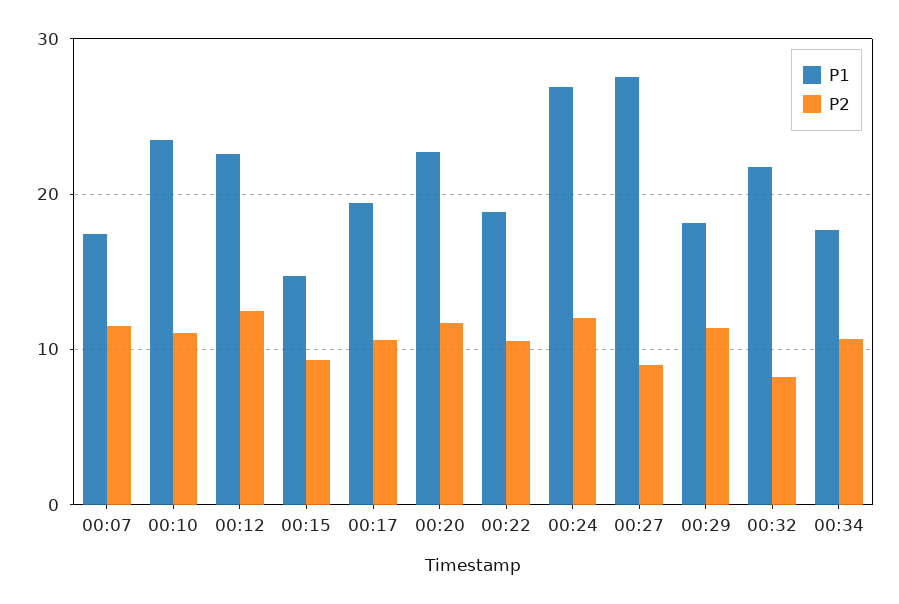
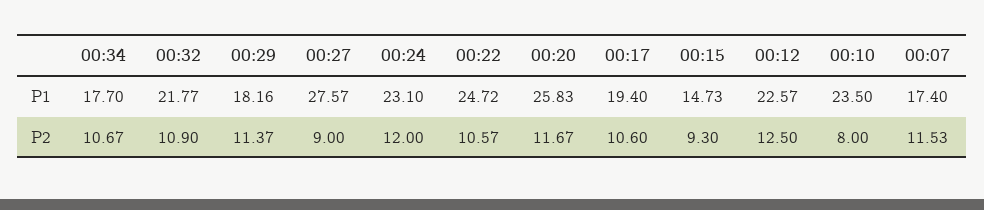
P2, 00:10: 11 -> 8
P1, 00:20: 23 -> 25.83
P1, 00:22: 19 -> 24.72
P1, 00:24: 27 -> 23.1
P2, 00:32: 8 -> 10.9

